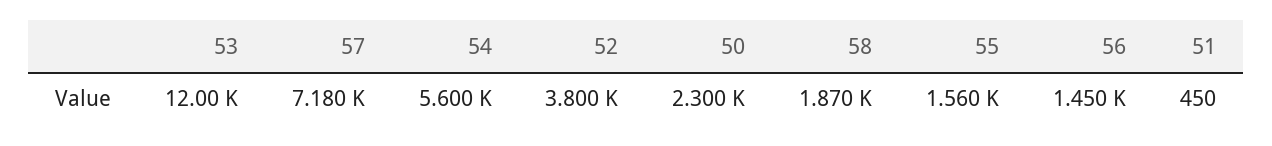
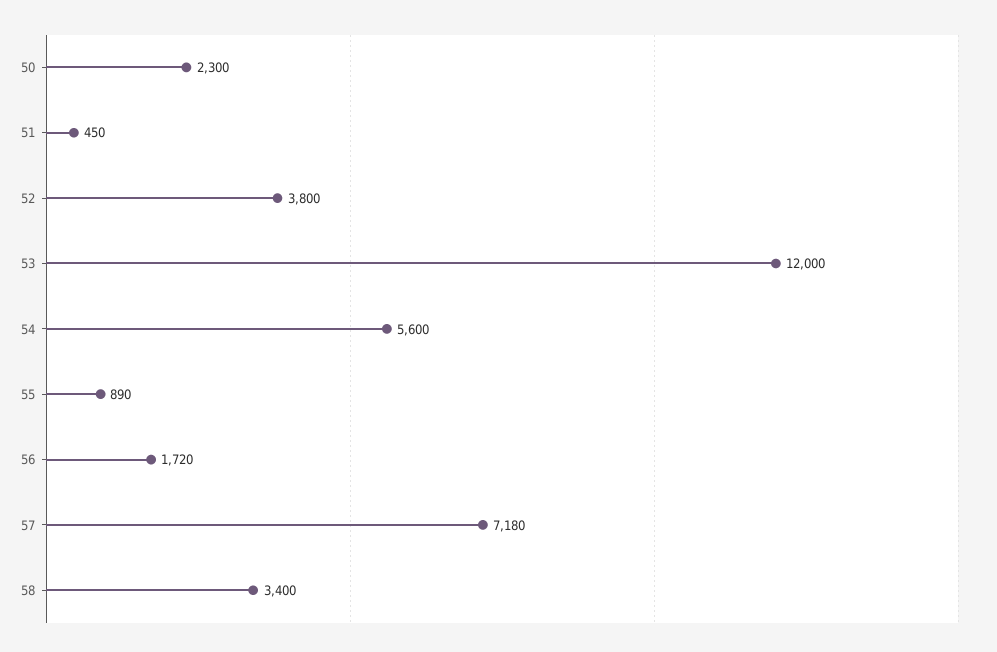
58: 1870 -> 3400
55: 1560 -> 890
56: 1450 -> 1720

